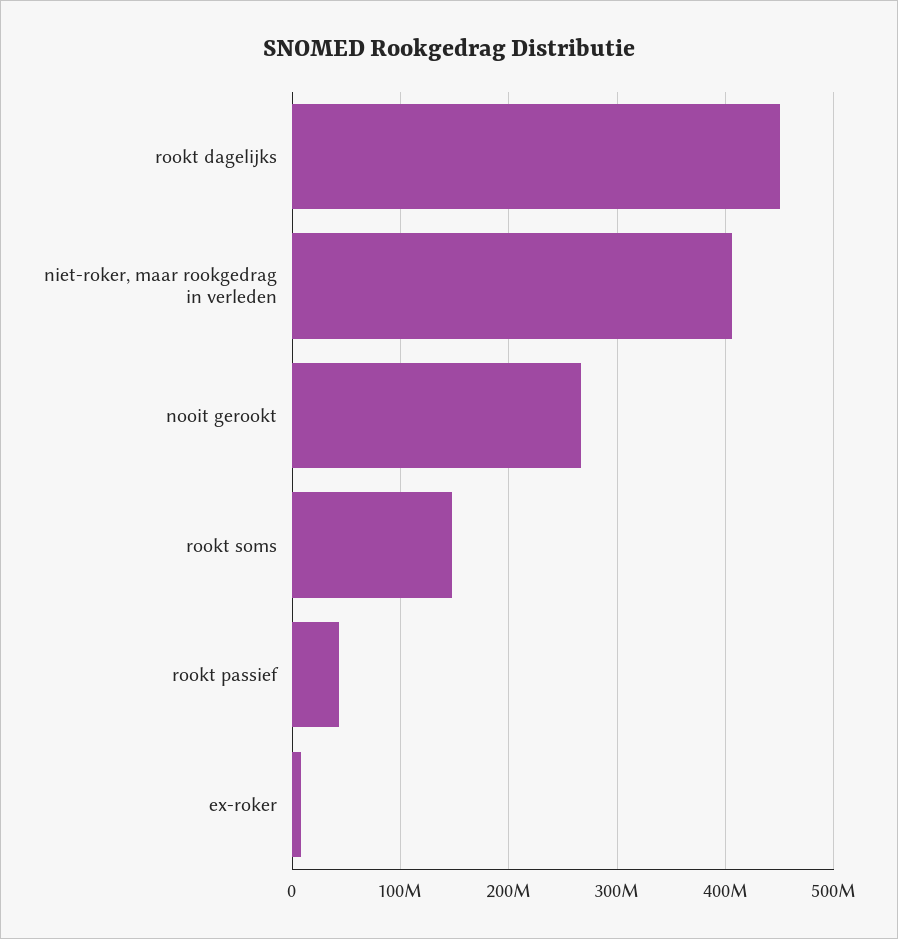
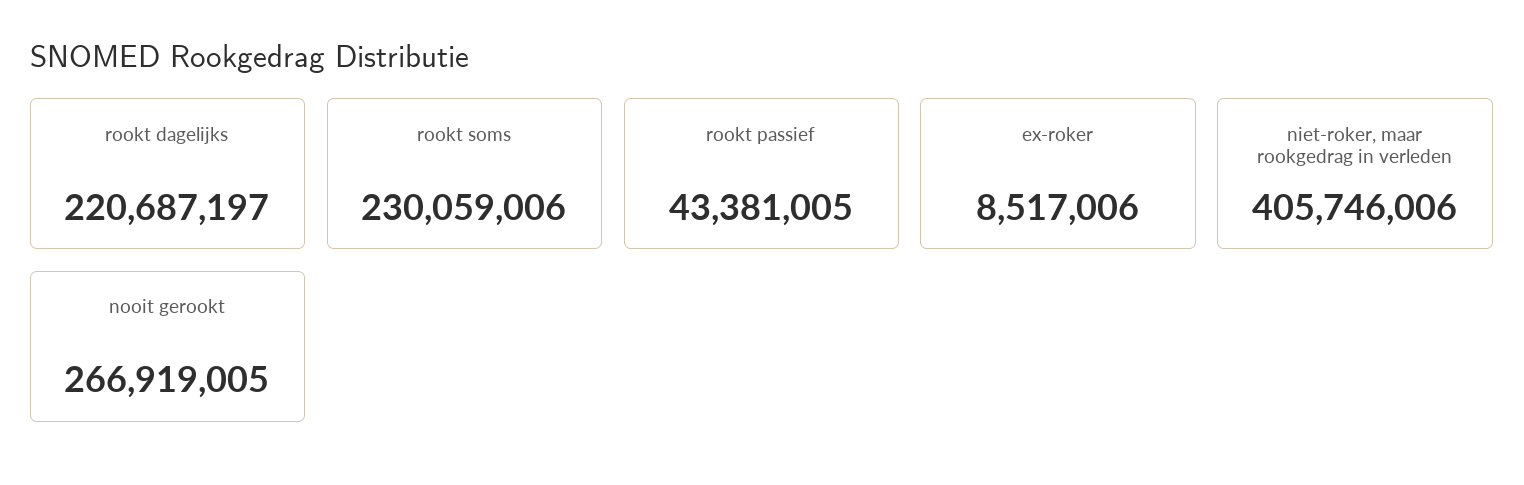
rookt dagelijks: 450000000 -> 220687197
rookt soms: 150000000 -> 230059006

